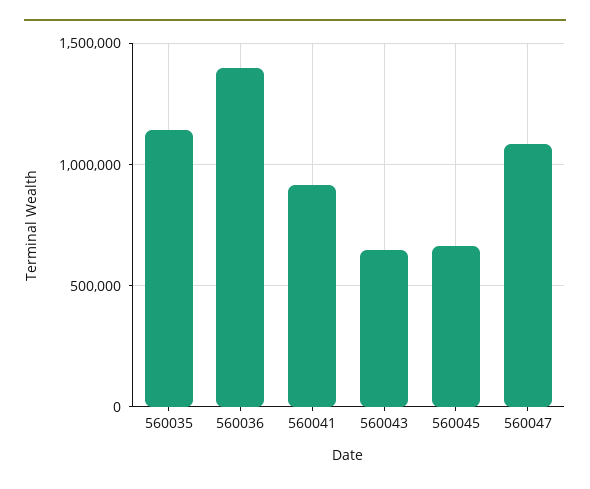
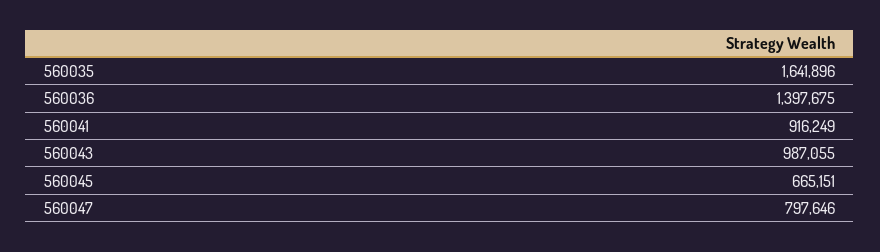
560035: 1150000 -> 1641896
560043: 650000 -> 987055
560047: 1100000 -> 797646

